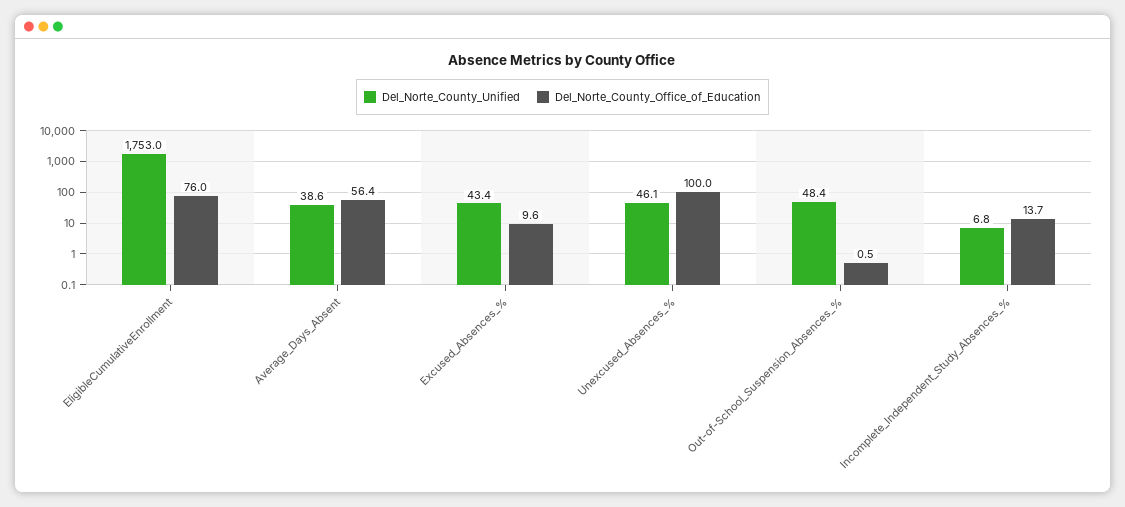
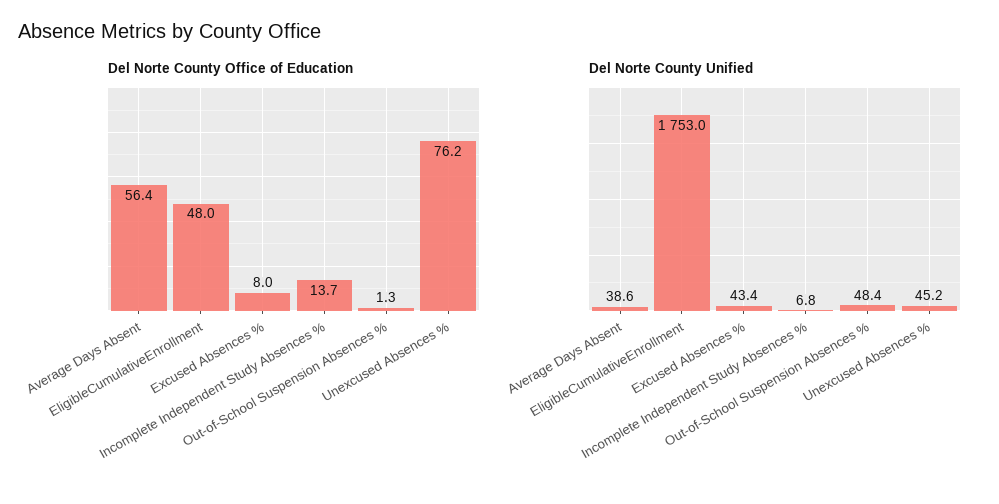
Del_Norte_County_Office_of_Education, EligibleCumulativeEnrollment: 76 -> 48
Del_Norte_County_Office_of_Education, Excused_Absences_%: 9.6 -> 8
Del_Norte_County_Unified, Unexcused_Absences_%: 46.1 -> 45.2
Del_Norte_County_Office_of_Education, Unexcused_Absences_%: 100 -> 76.2
Del_Norte_County_Office_of_Education, Out-of-School_Suspension_Absences_%: 0.5 -> 1.3

